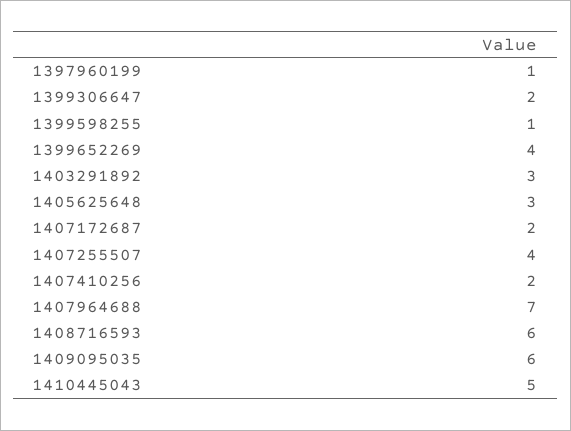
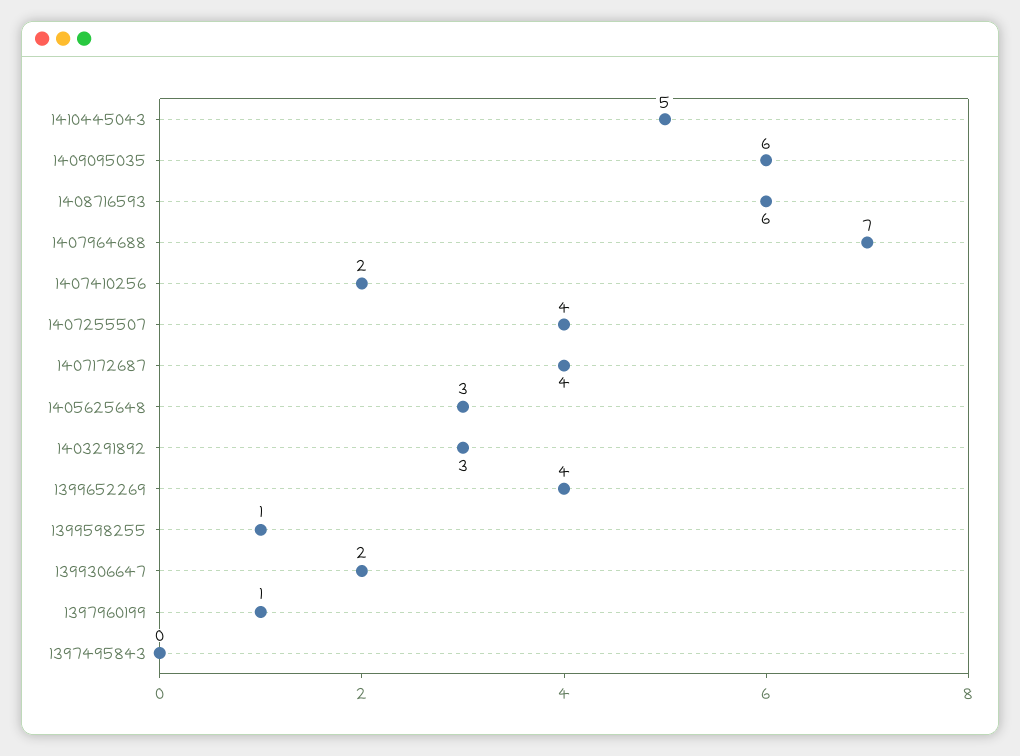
1407172687: 2 -> 4
1397495843: none -> 0

